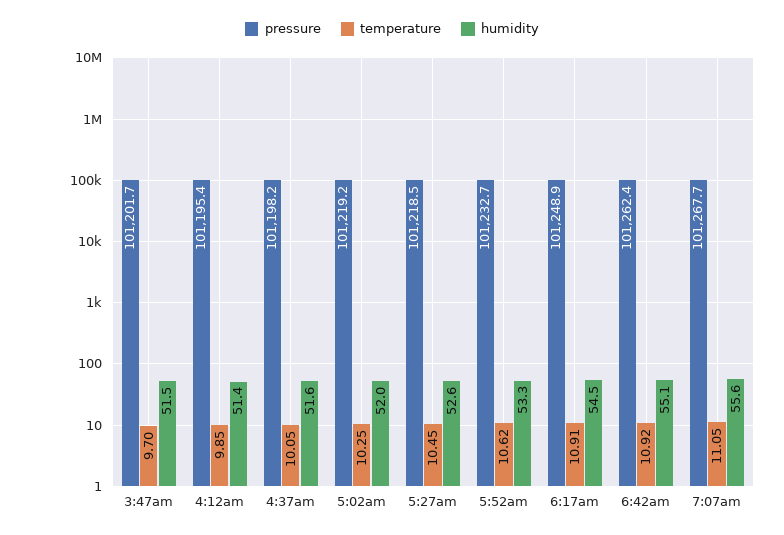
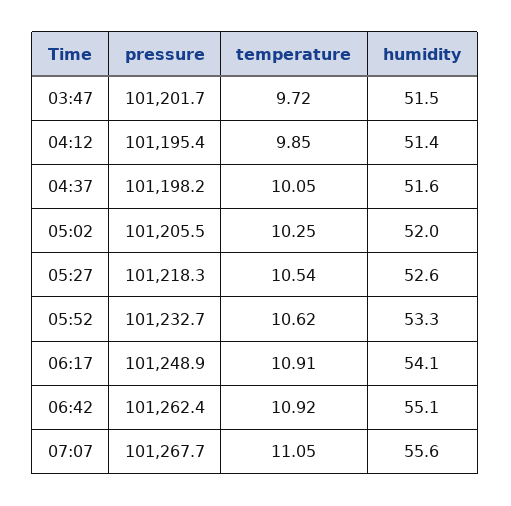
temperature, 3:47am: 9.7 -> 9.72
pressure, 5:02am: 101219.2 -> 101205.5
pressure, 5:27am: 101218.5 -> 101218.3
temperature, 5:27am: 10.45 -> 10.54
humidity, 6:17am: 54.5 -> 54.1

